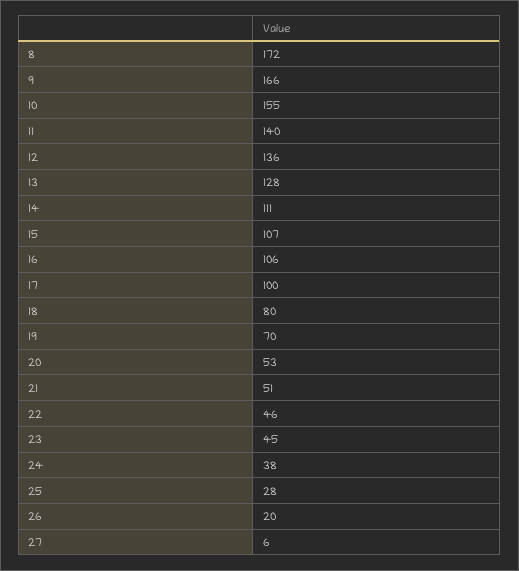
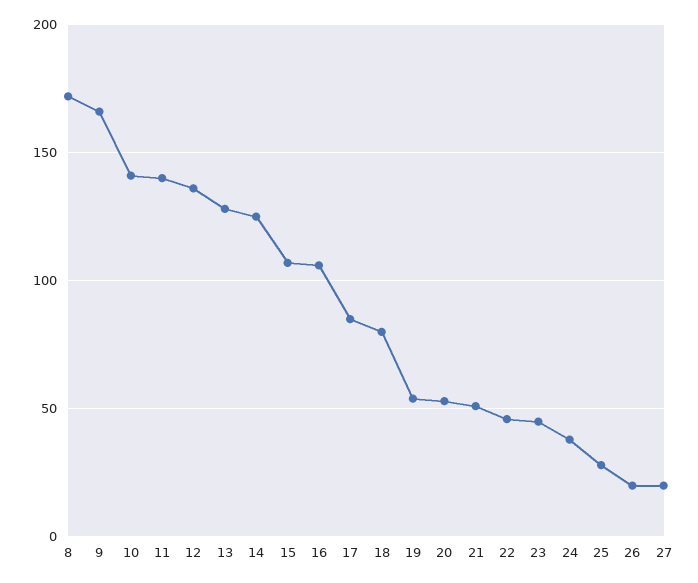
10: 155 -> 140
14: 111 -> 125
17: 100 -> 85
19: 70 -> 55
27: 6 -> 20

